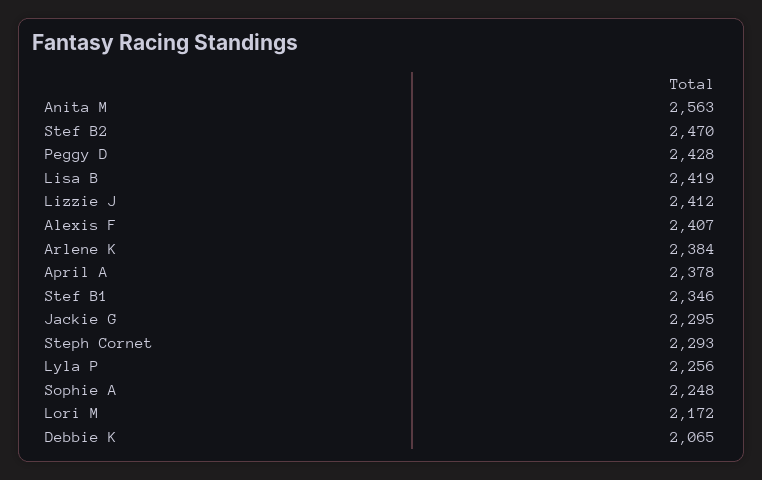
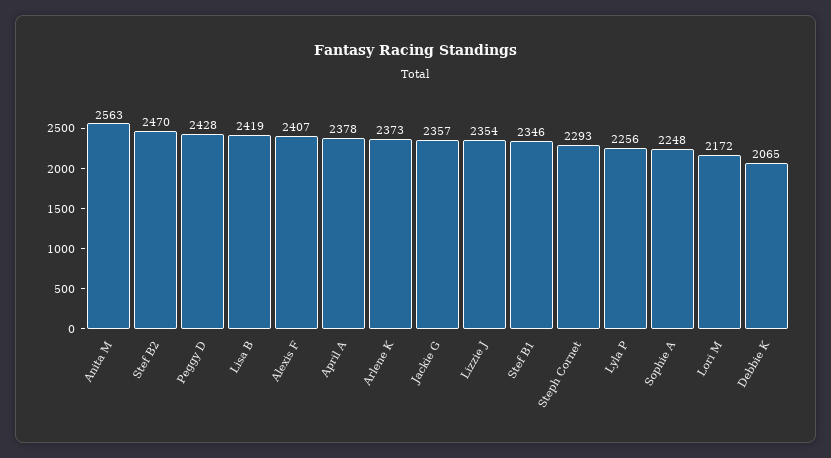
Lizzie J: 2412 -> 2354
Arlene K: 2384 -> 2373
Jackie G: 2295 -> 2357

